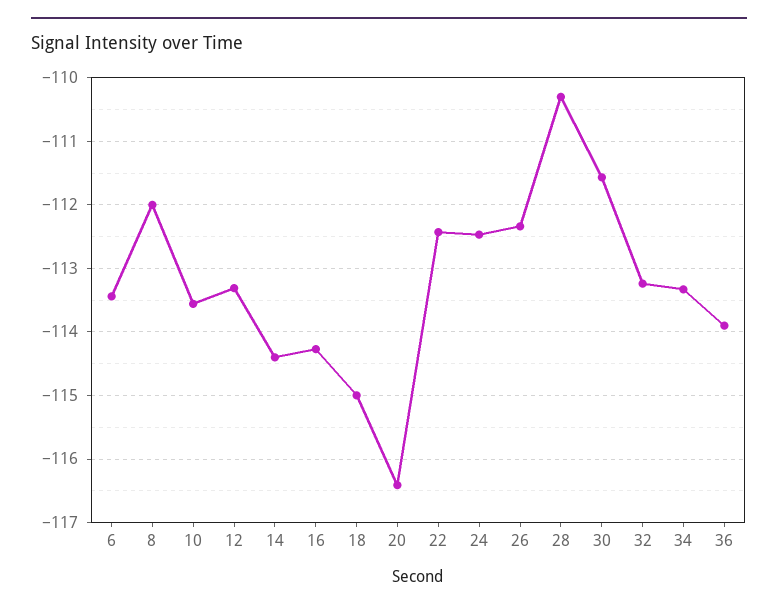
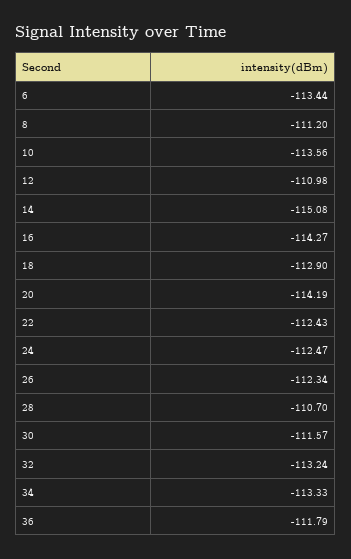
8: -112 -> -111.2
12: -113.3 -> -110.98
14: -114.4 -> -115.08
18: -115 -> -112.9
20: -116.4 -> -114.19
28: -110.3 -> -110.7
36: -113.9 -> -111.79

